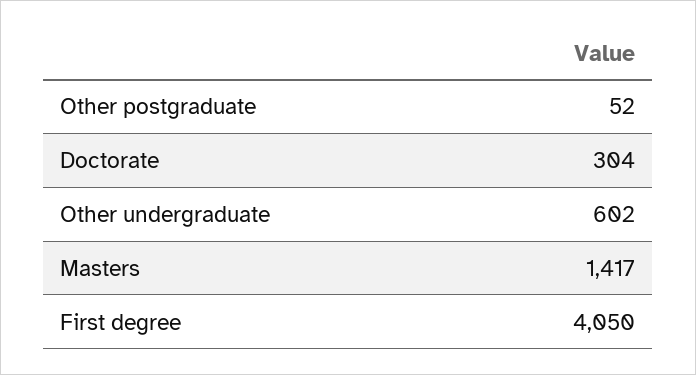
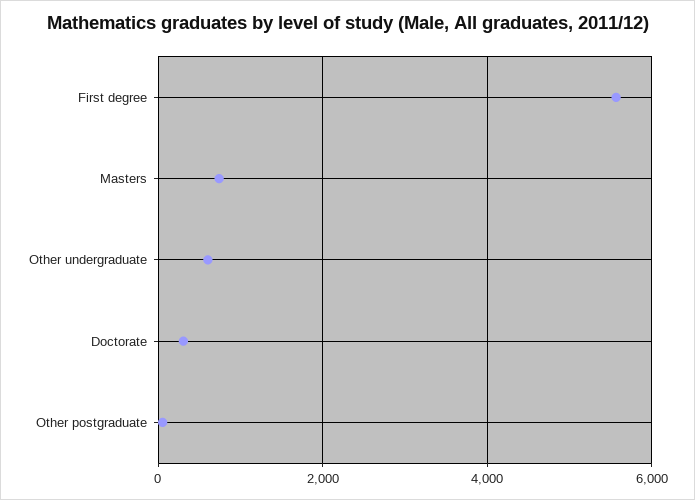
Masters: 1417 -> 800
First degree: 4050 -> 5600

